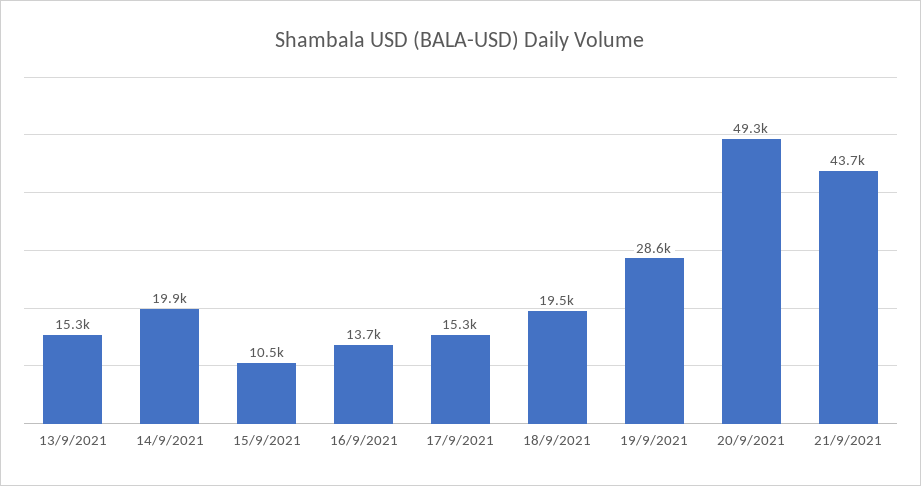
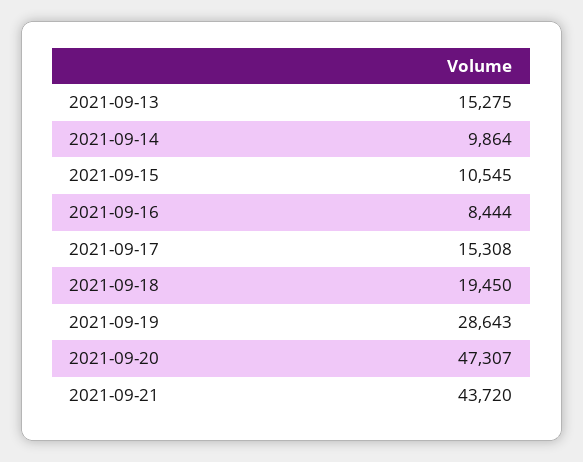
14/9/2021: 19900 -> 9864
16/9/2021: 13700 -> 8444
20/9/2021: 49300 -> 47307

